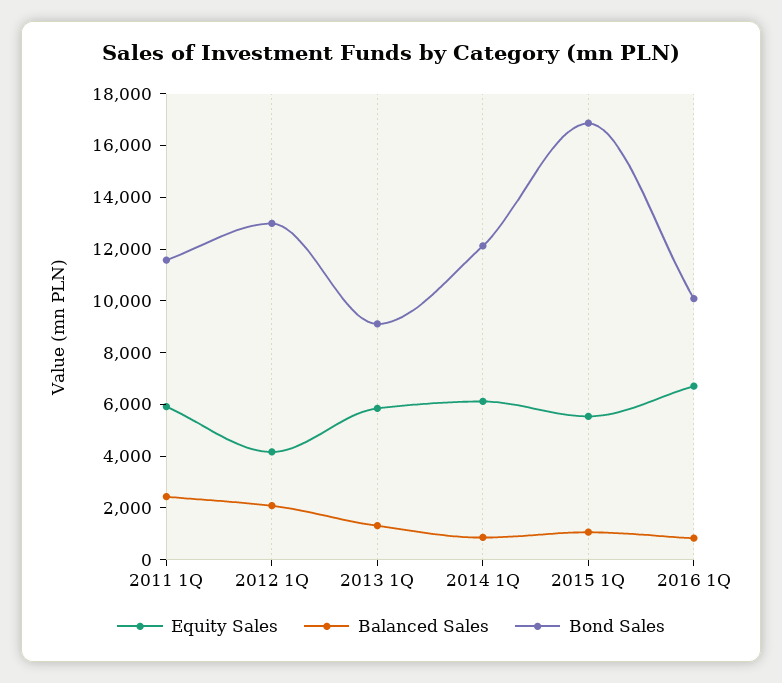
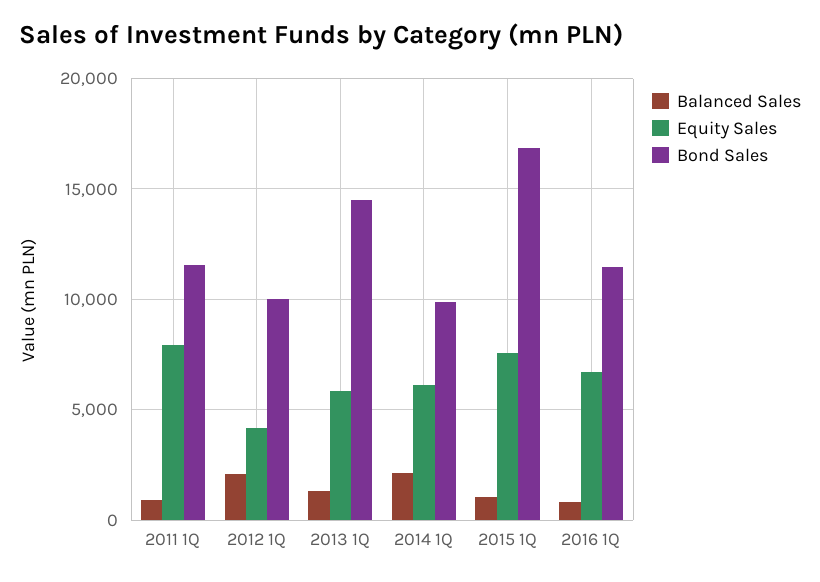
Equity Sales, 2011 1Q: 6000 -> 8000
Balanced Sales, 2011 1Q: 2500 -> 1000
Bond Sales, 2012 1Q: 13000 -> 10000
Bond Sales, 2013 1Q: 9000 -> 14500
Balanced Sales, 2014 1Q: 1000 -> 2000
Bond Sales, 2014 1Q: 12000 -> 10000
Equity Sales, 2015 1Q: 5500 -> 7500
Bond Sales, 2016 1Q: 10000 -> 11500

